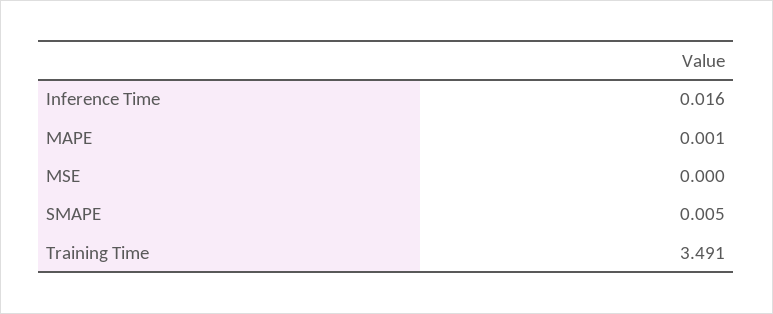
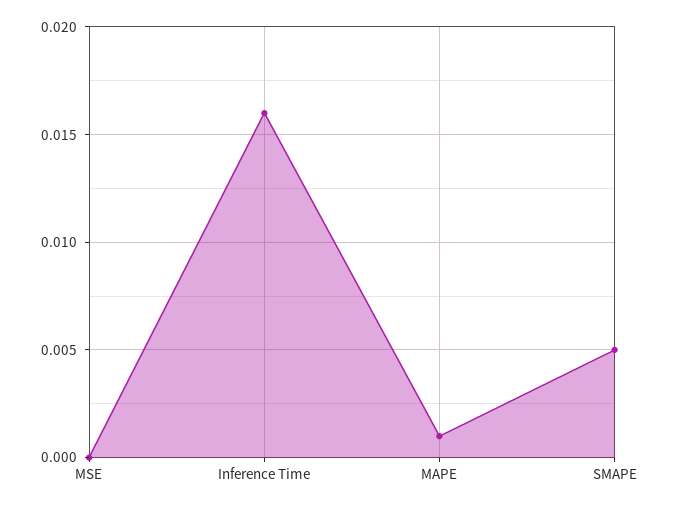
Training Time: 3.491 -> none

